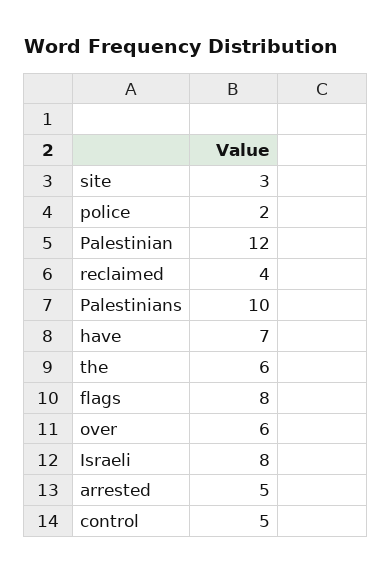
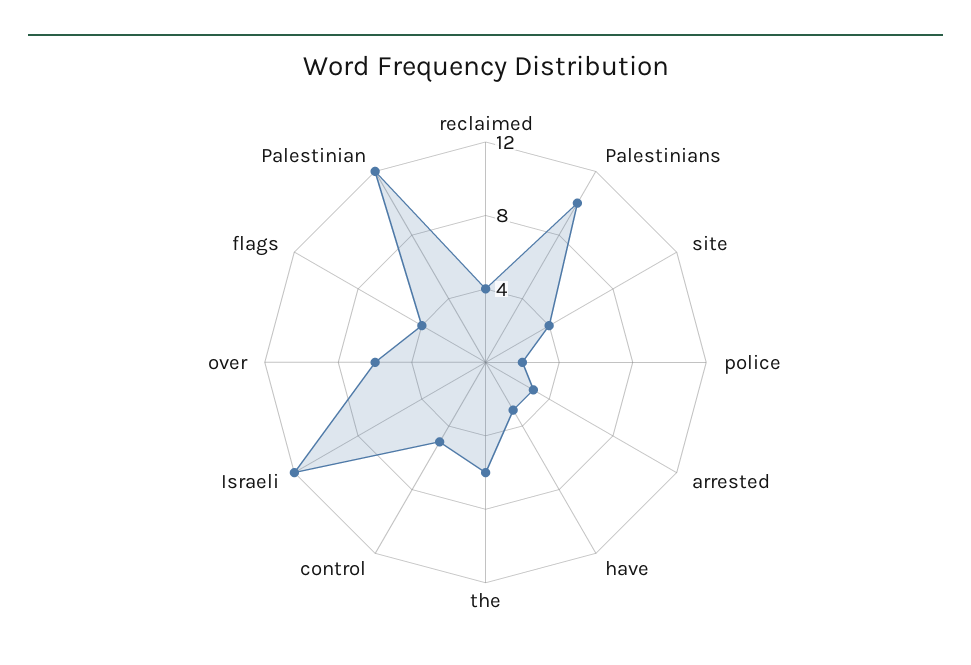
site: 3 -> 4
have: 7 -> 3
flags: 8 -> 4
Israeli: 8 -> 12
arrested: 5 -> 3

